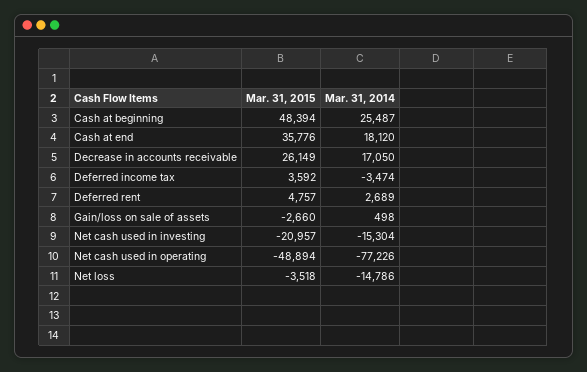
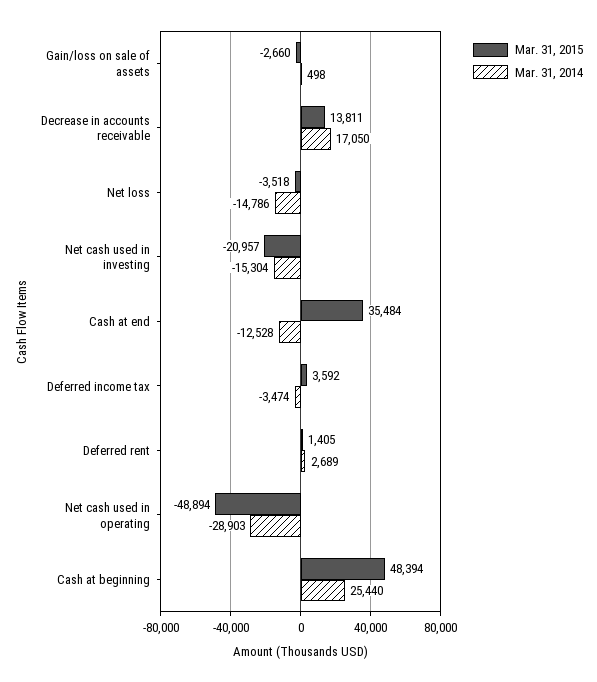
Mar. 31, 2014, Cash at beginning: 25487 -> 25440
Mar. 31, 2015, Cash at end: 35776 -> 35484
Mar. 31, 2014, Cash at end: 18120 -> -12528
Mar. 31, 2015, Decrease in accounts receivable: 26149 -> 13811
Mar. 31, 2015, Deferred rent: 4757 -> 1405
Mar. 31, 2014, Net cash used in operating: -77226 -> -28903

